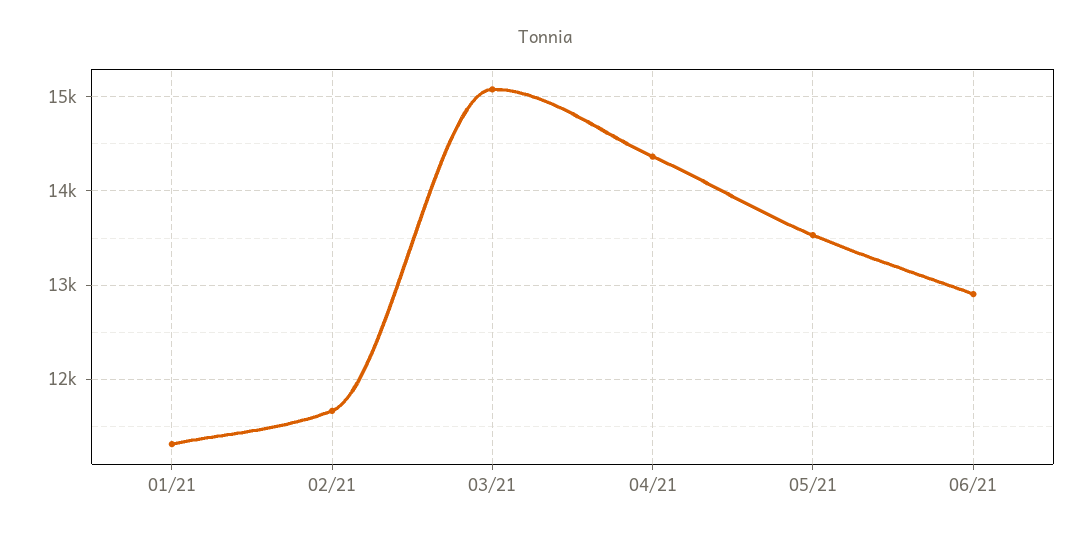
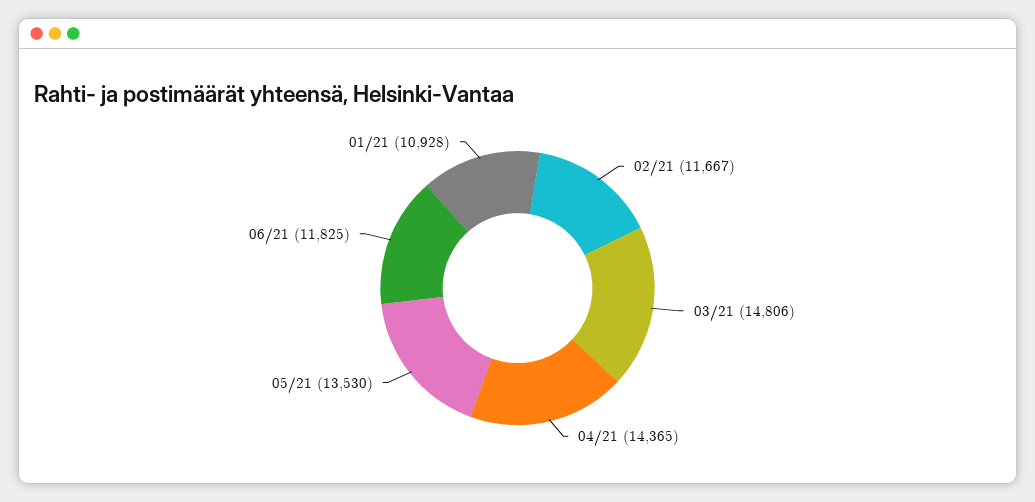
01/21: 11300 -> 10928
03/21: 15100 -> 14806
06/21: 12900 -> 11825

